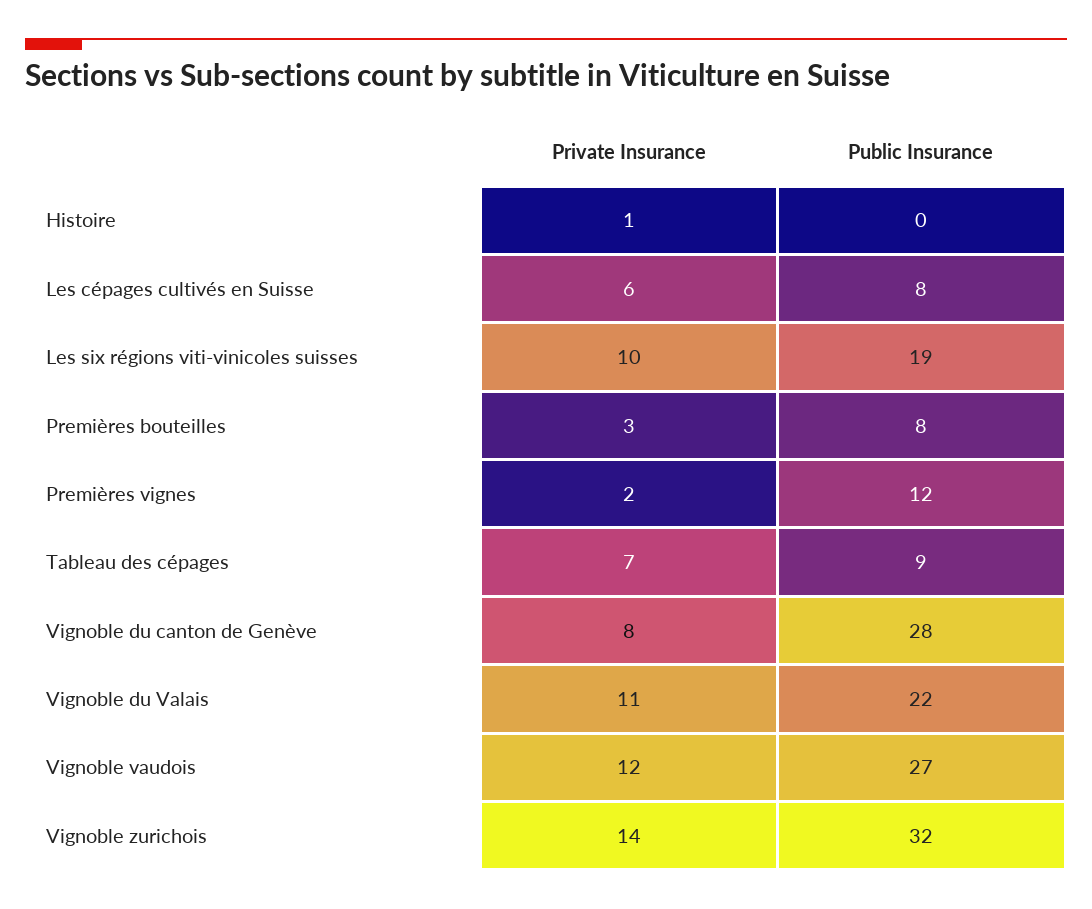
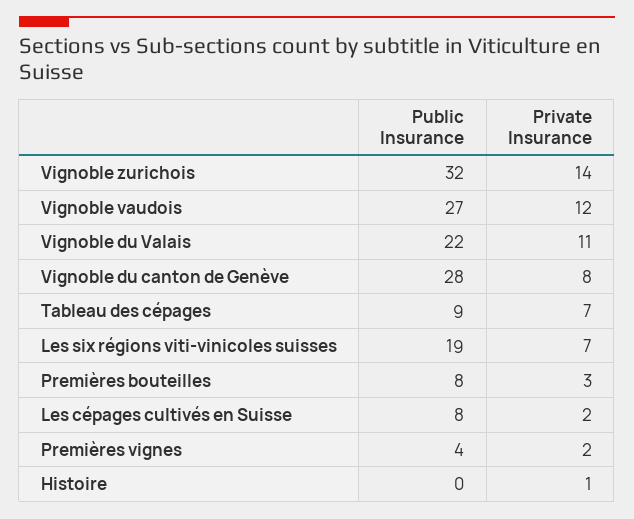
Private Insurance, Les cépages cultivés en Suisse: 6 -> 2
Private Insurance, Les six régions viti-vinicoles suisses: 10 -> 7
Public Insurance, Premières vignes: 12 -> 4

